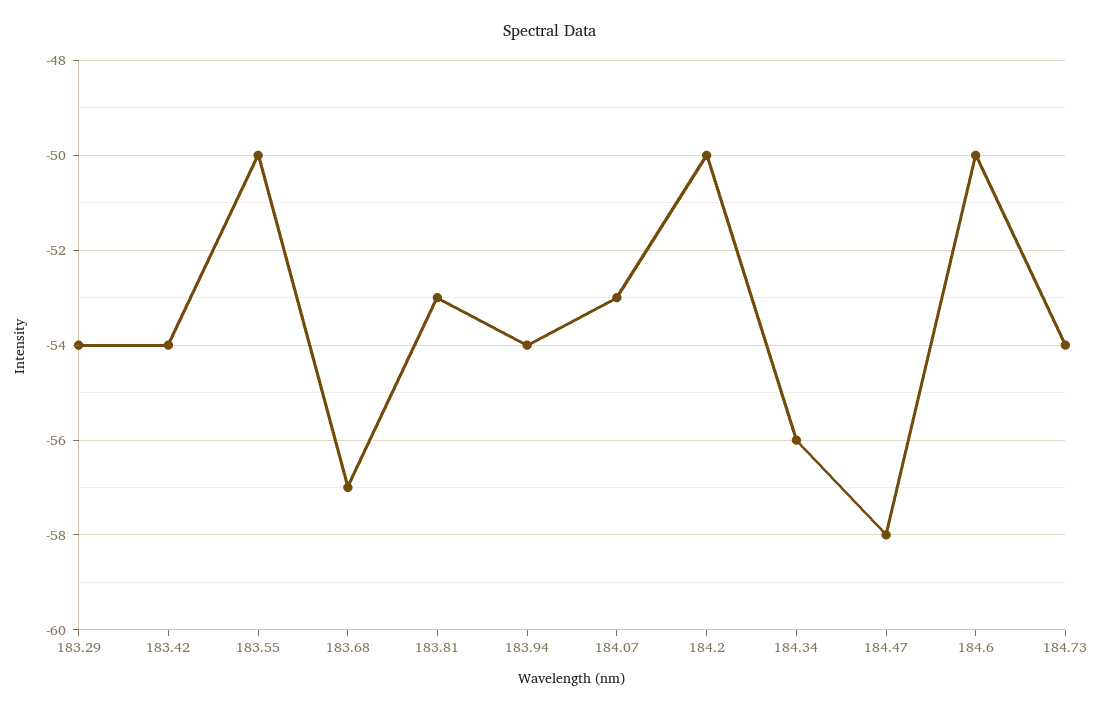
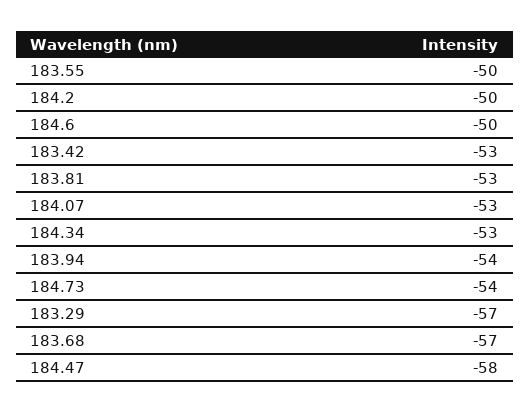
183.29: -54 -> -57
183.42: -54 -> -53
184.34: -56 -> -53

